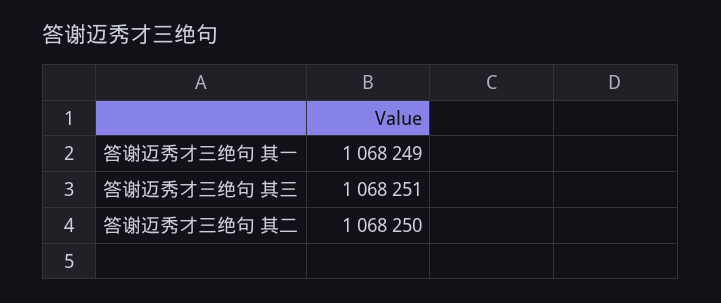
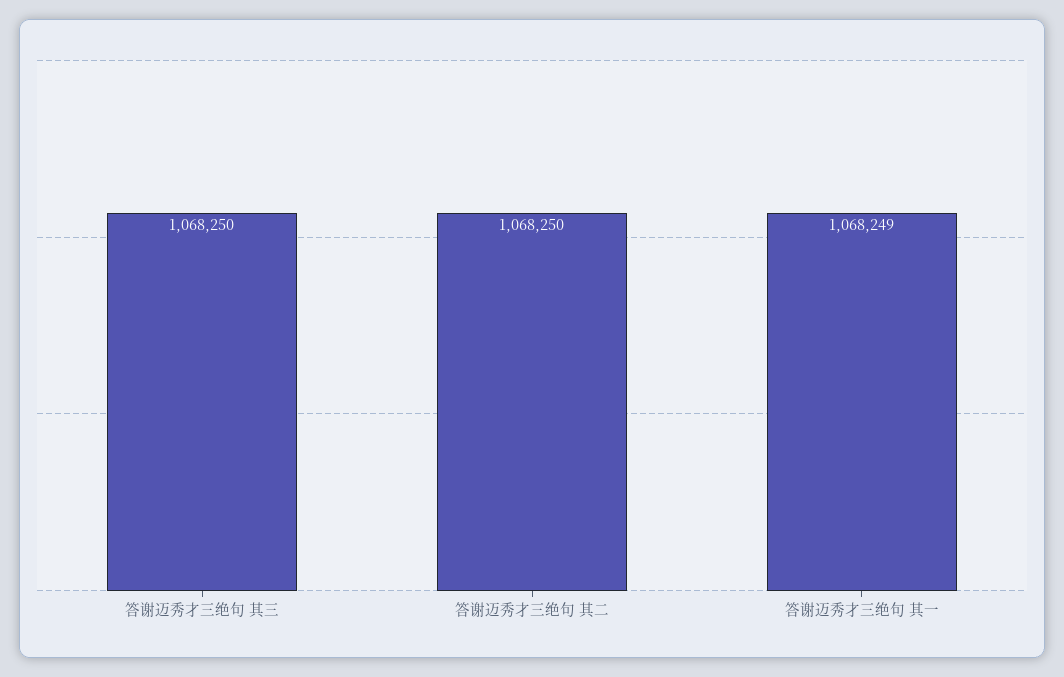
答谢迈秀才三绝句 其三: 1068251 -> 1068250

